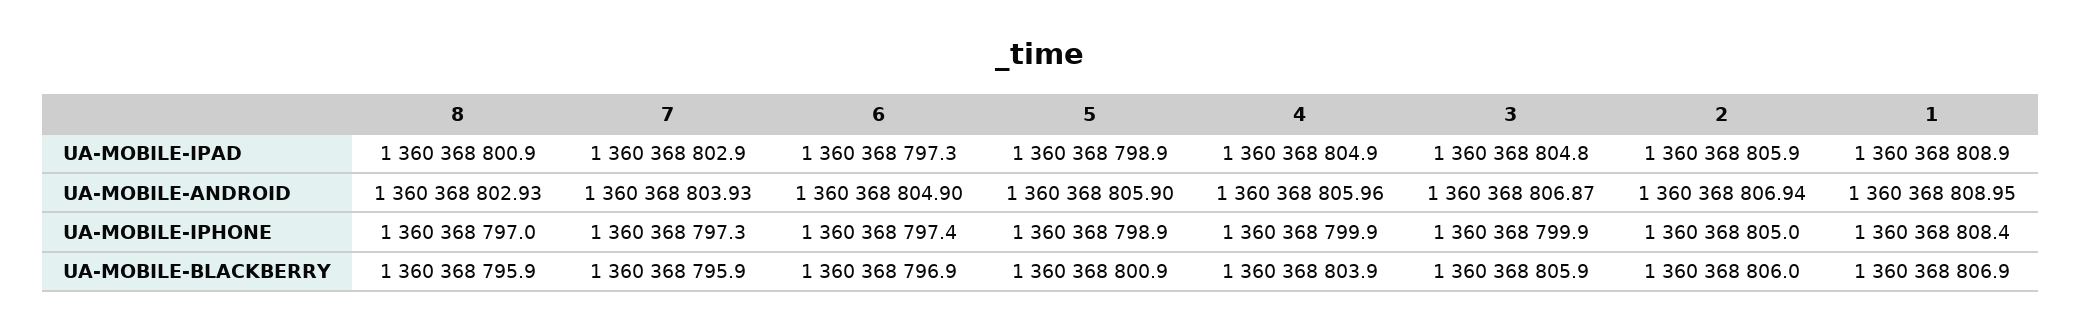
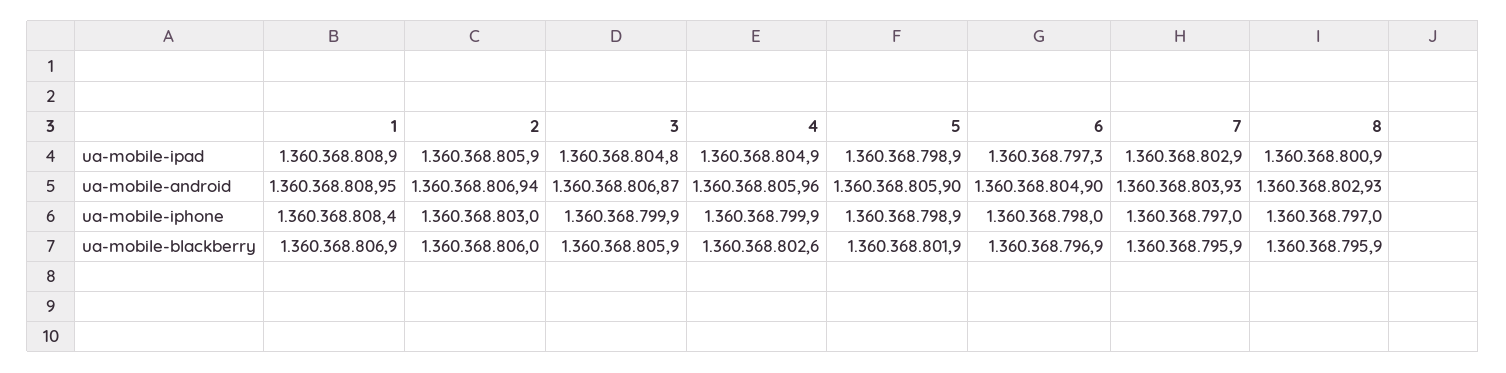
7, UA-MOBILE-IPHONE: 1360368797.3 -> 1360368797
6, UA-MOBILE-IPHONE: 1360368797.4 -> 1360368798
2, UA-MOBILE-IPHONE: 1360368805 -> 1360368803
5, UA-MOBILE-BLACKBERRY: 1360368800.9 -> 1360368801.9
4, UA-MOBILE-BLACKBERRY: 1360368803.9 -> 1360368802.6

